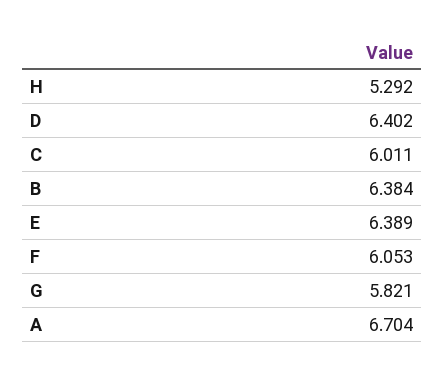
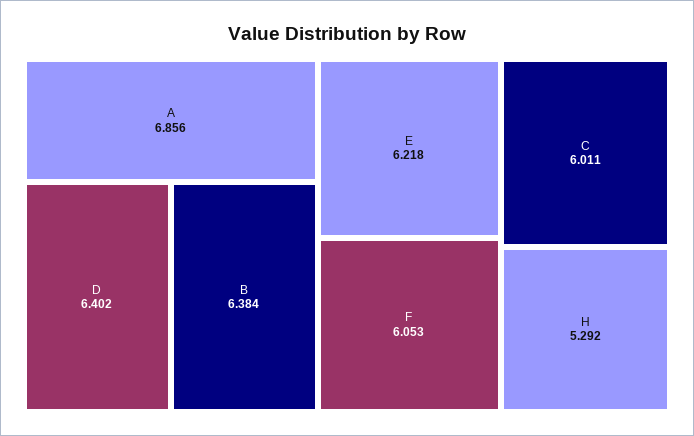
E: 6.389 -> 6.218
G: 5.821 -> none
A: 6.704 -> 6.856

